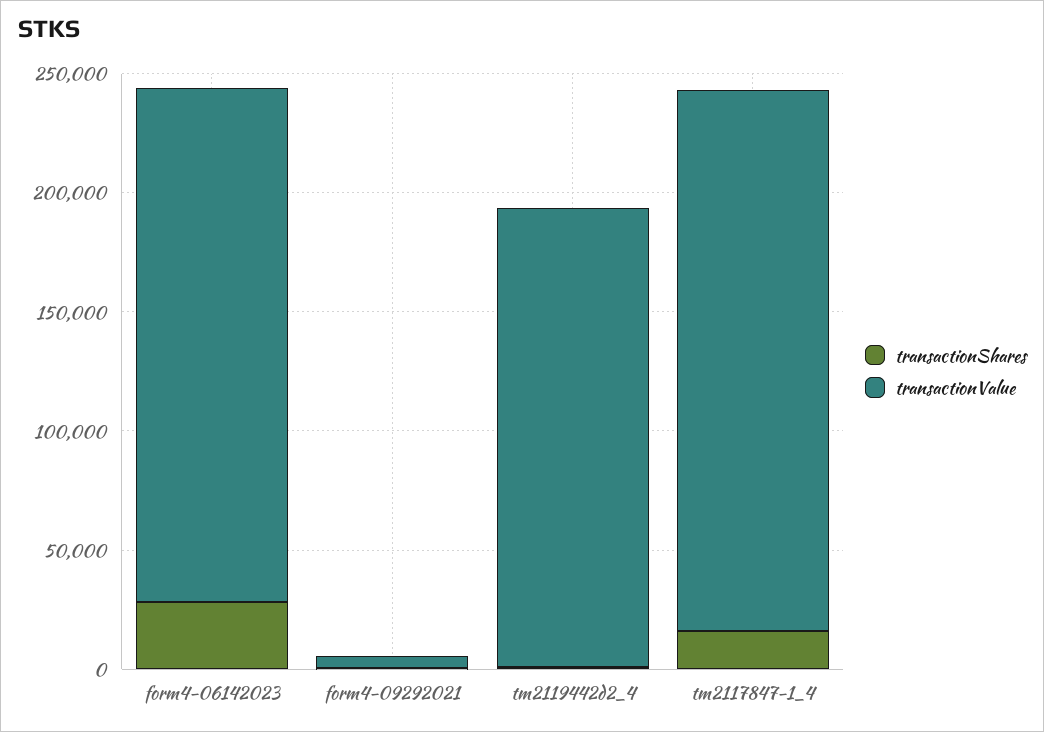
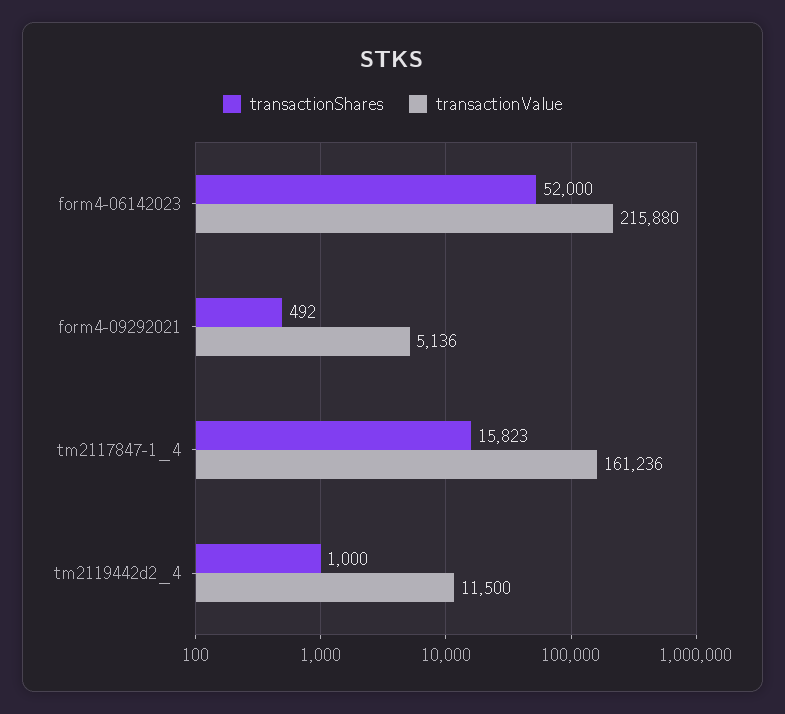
transactionShares, form4-06142023: 30000 -> 52000
transactionValue, tm2119442d2_4: 190000 -> 11500
transactionValue, tm2117847-1_4: 230000 -> 161236

